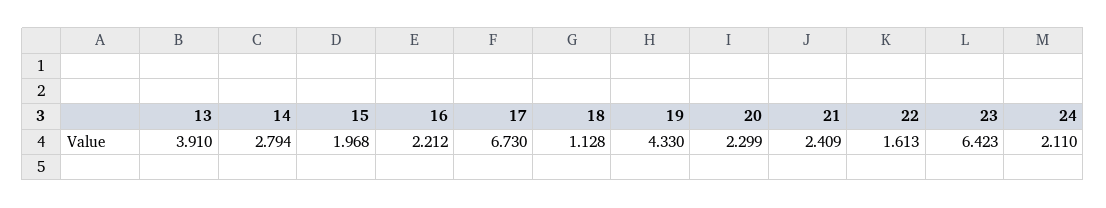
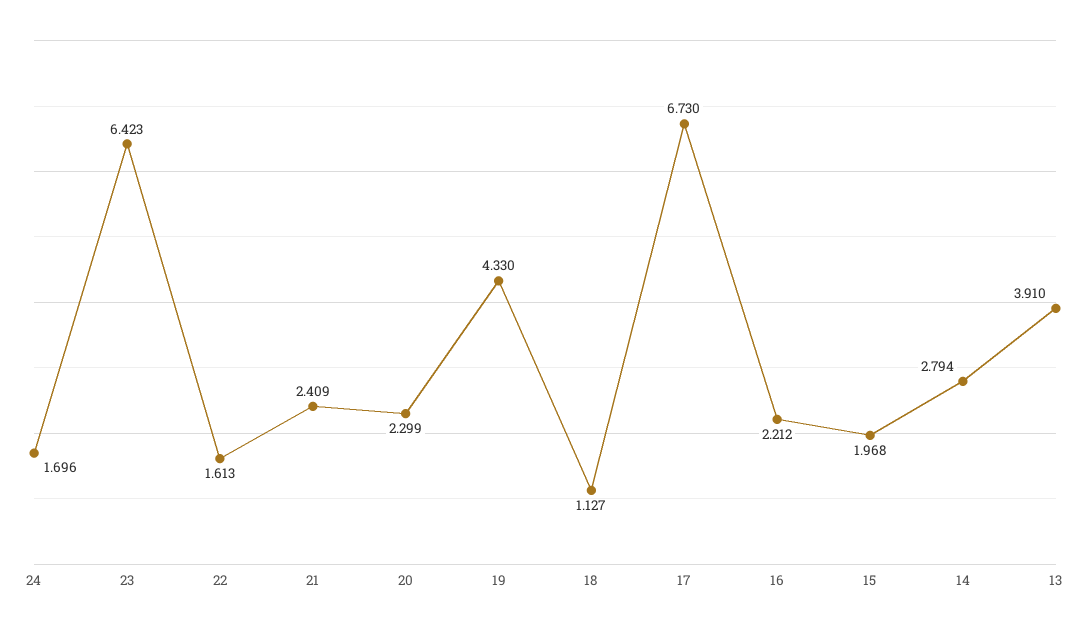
18: 1.128 -> 1.127
24: 2.11 -> 1.696

